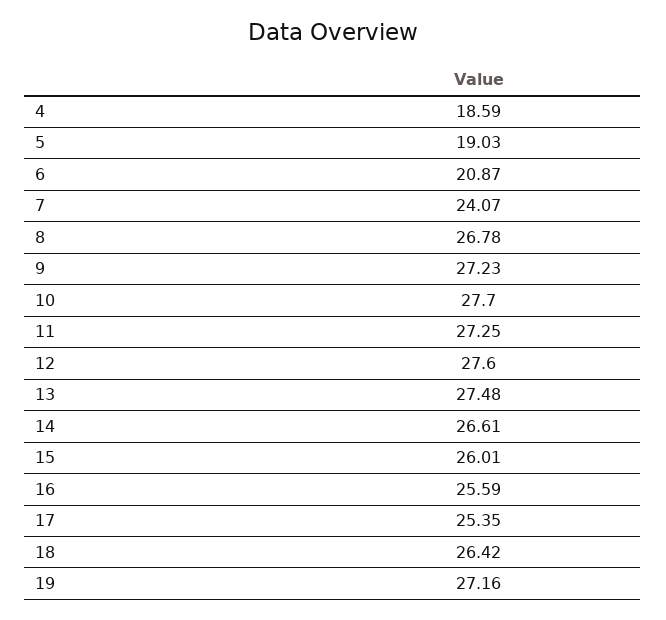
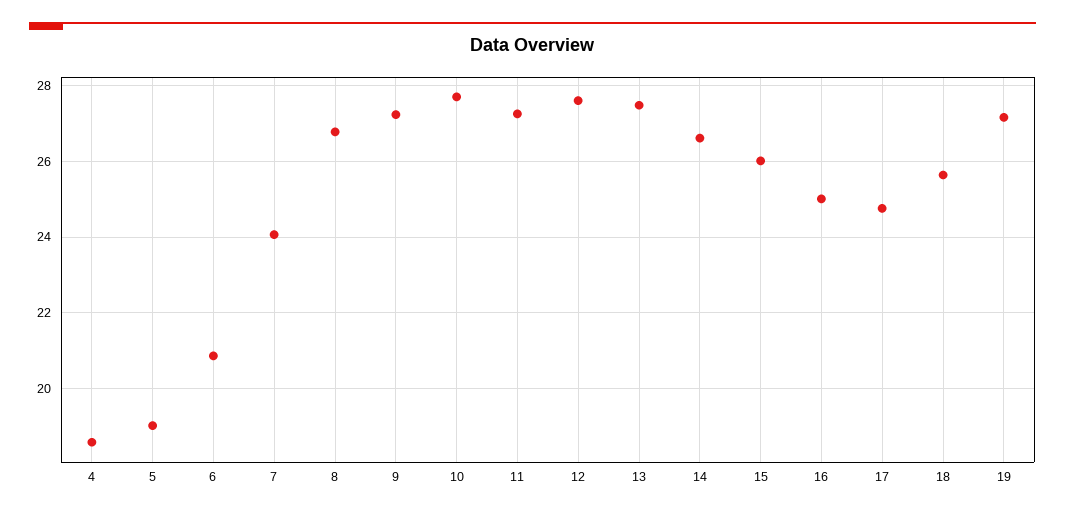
16: 25.59 -> 25
17: 25.35 -> 24.8
18: 26.42 -> 25.6

